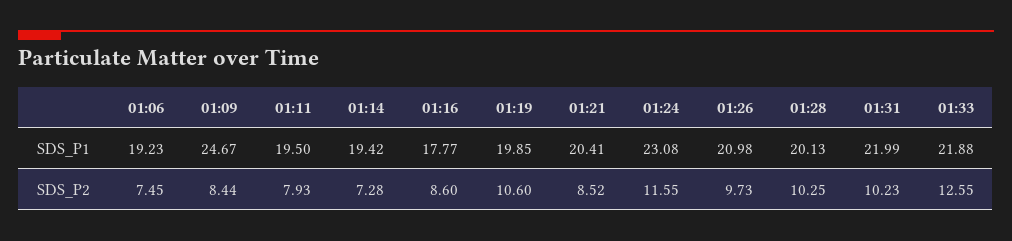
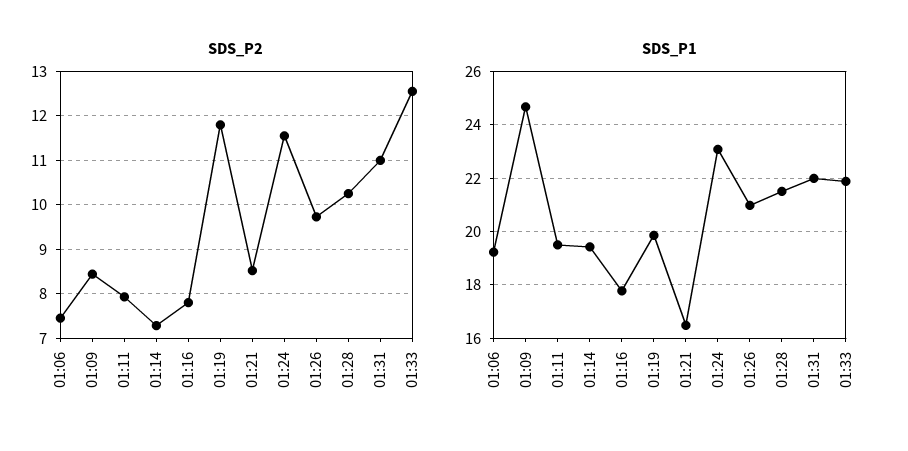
SDS_P1, 01:21: 20.41 -> 16.5
SDS_P1, 01:28: 20.13 -> 21.5
SDS_P2, 01:16: 8.6 -> 7.8
SDS_P2, 01:19: 10.6 -> 11.8
SDS_P2, 01:31: 10.23 -> 11

